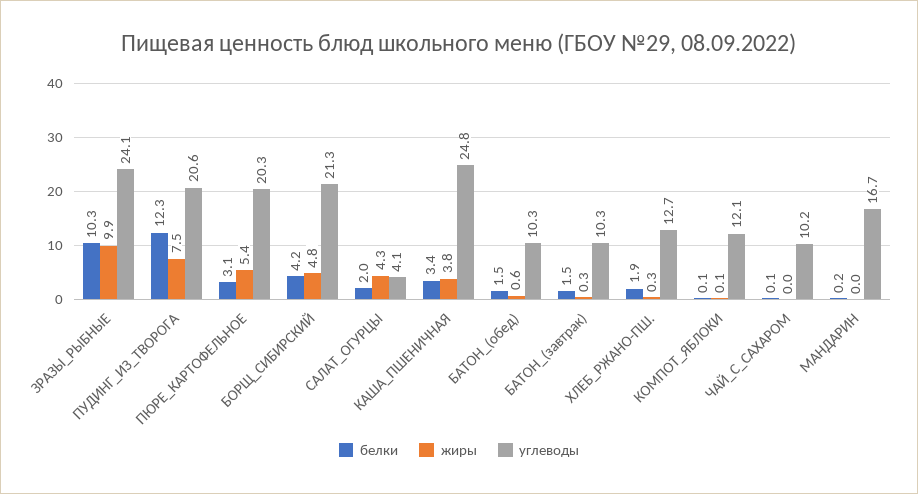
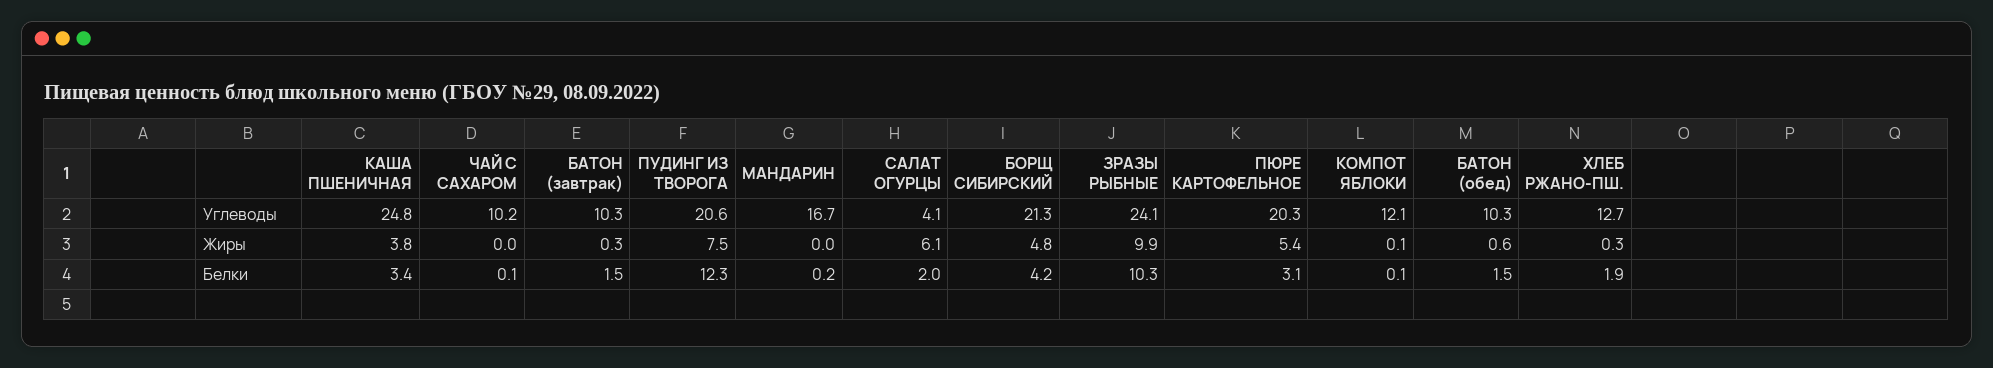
жиры, САЛАТ_ОГУРЦЫ: 4.3 -> 6.1

